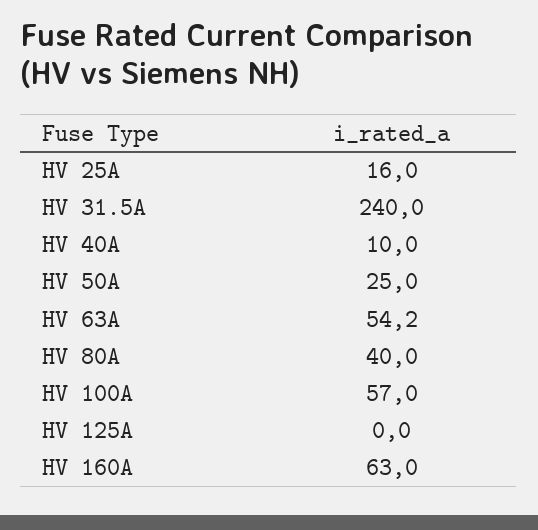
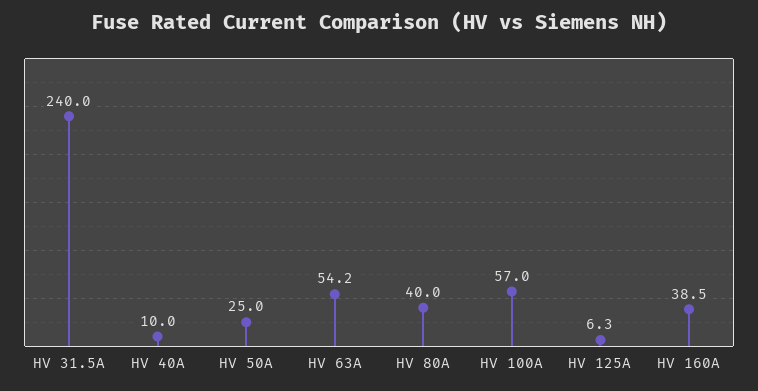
HV 25A: 16 -> none
HV 125A: 0 -> 6.3
HV 160A: 63 -> 38.5

